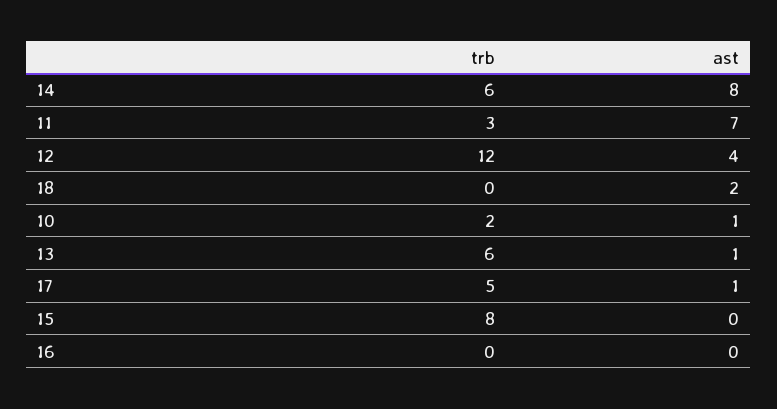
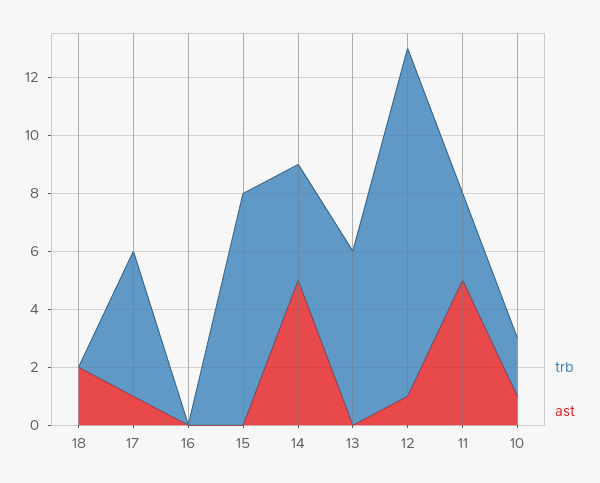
trb, 14: 6 -> 4
ast, 14: 8 -> 5
ast, 11: 7 -> 5
ast, 12: 4 -> 1
ast, 13: 1 -> 0

